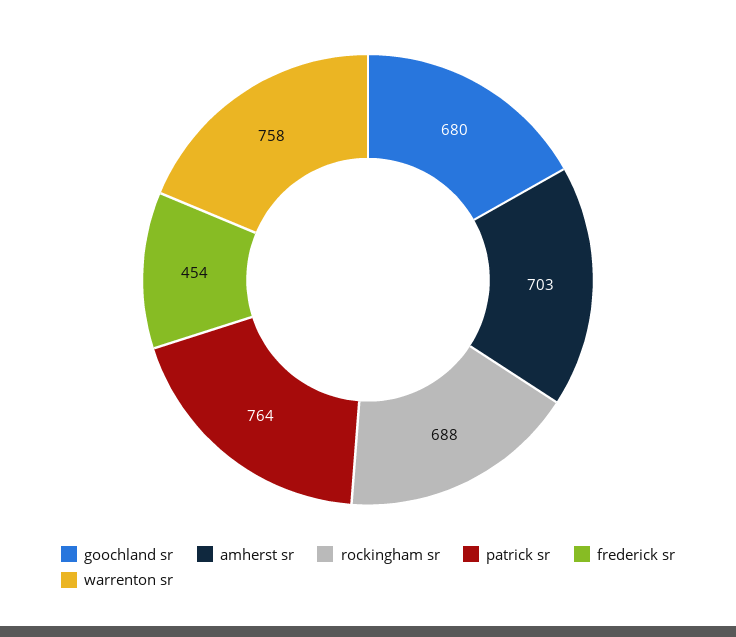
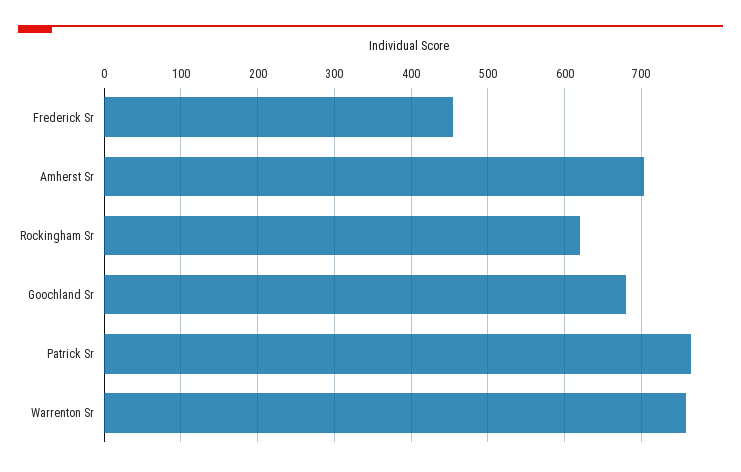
rockingham sr: 688 -> 620

